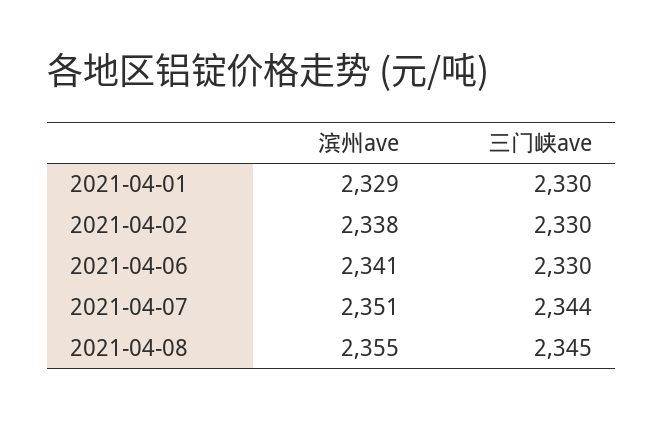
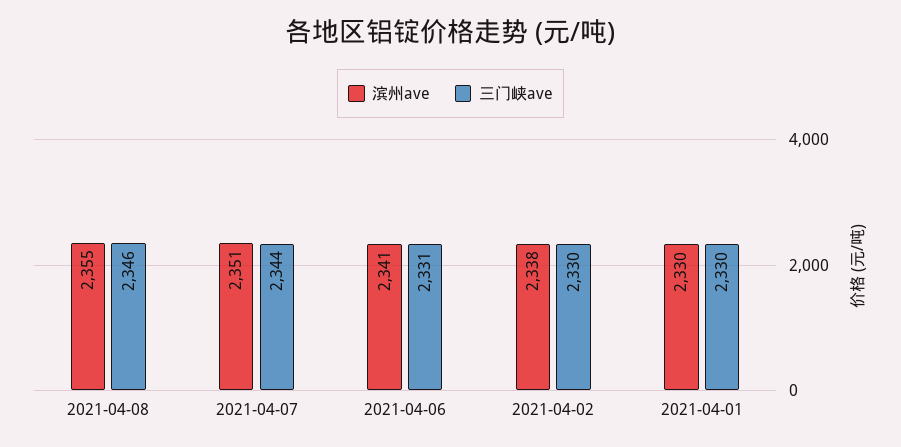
滨州ave, 2021-04-01: 2329 -> 2330
三门峡ave, 2021-04-06: 2330 -> 2331
三门峡ave, 2021-04-08: 2345 -> 2346

